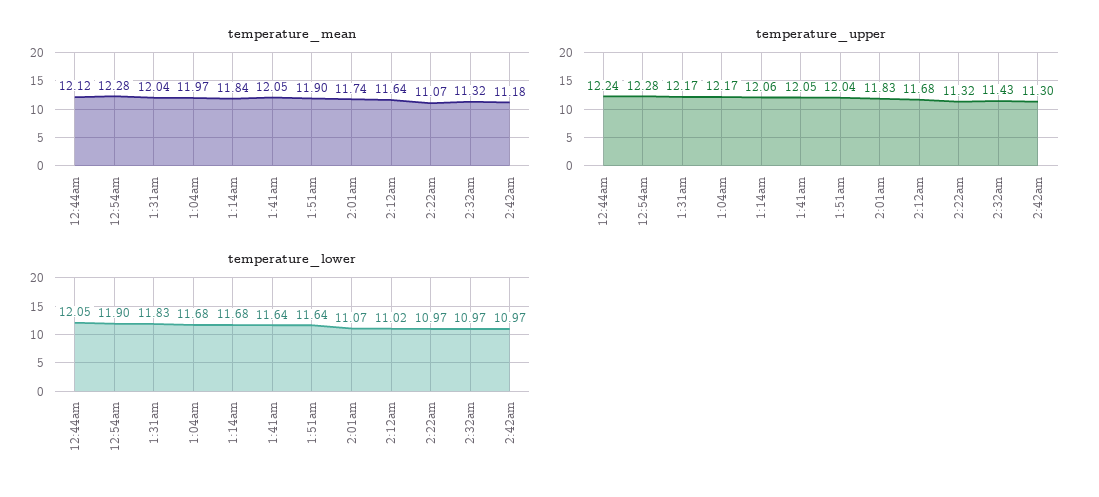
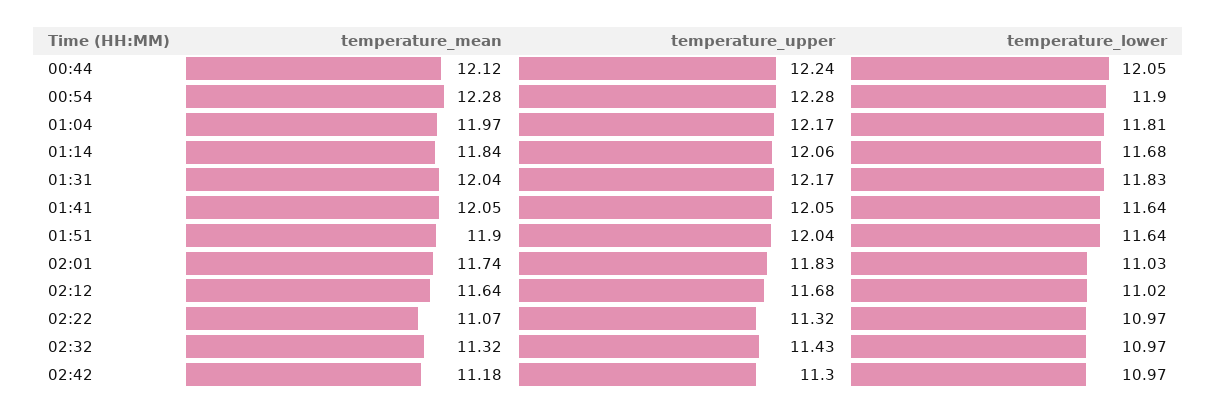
temperature_lower, 1:04am: 11.68 -> 11.81
temperature_lower, 2:01am: 11.07 -> 11.03

